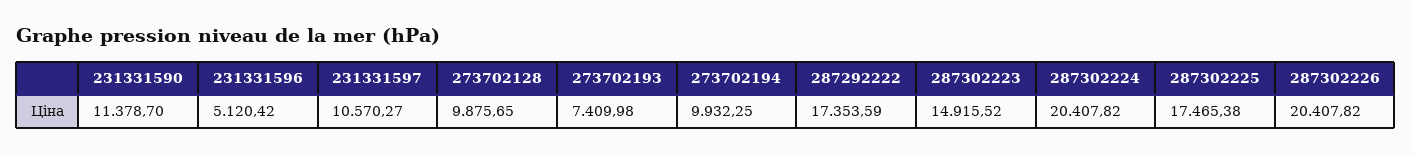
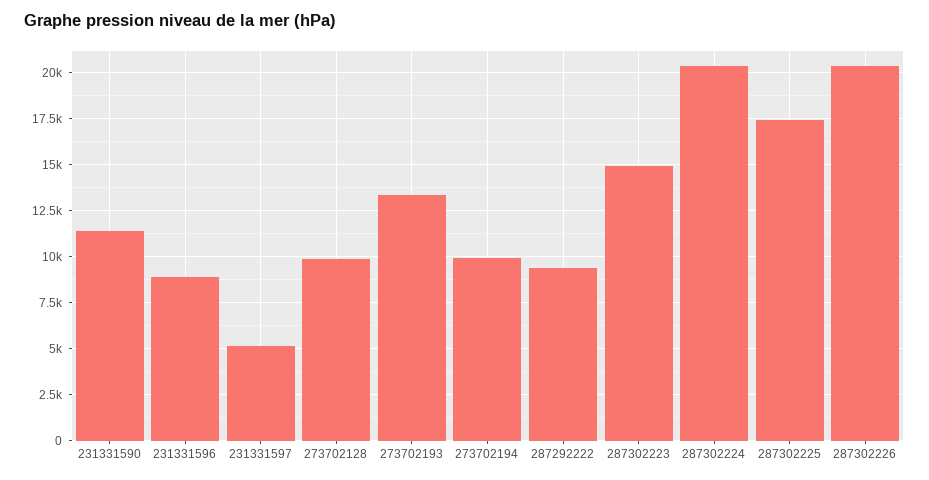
231331596: 5120.42 -> 9000
231331597: 10570.27 -> 5000
273702193: 7409.98 -> 13500
287292222: 17353.59 -> 9500

